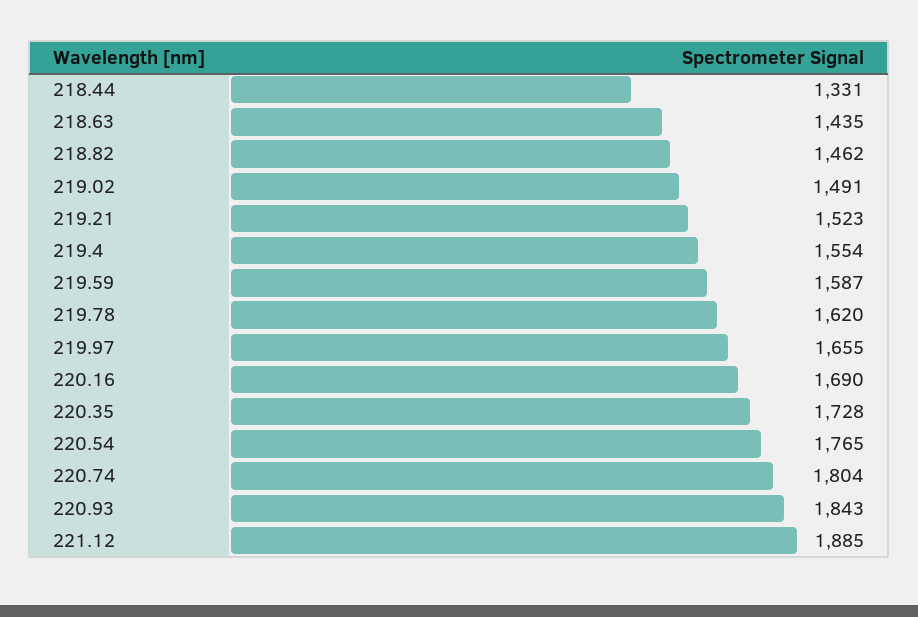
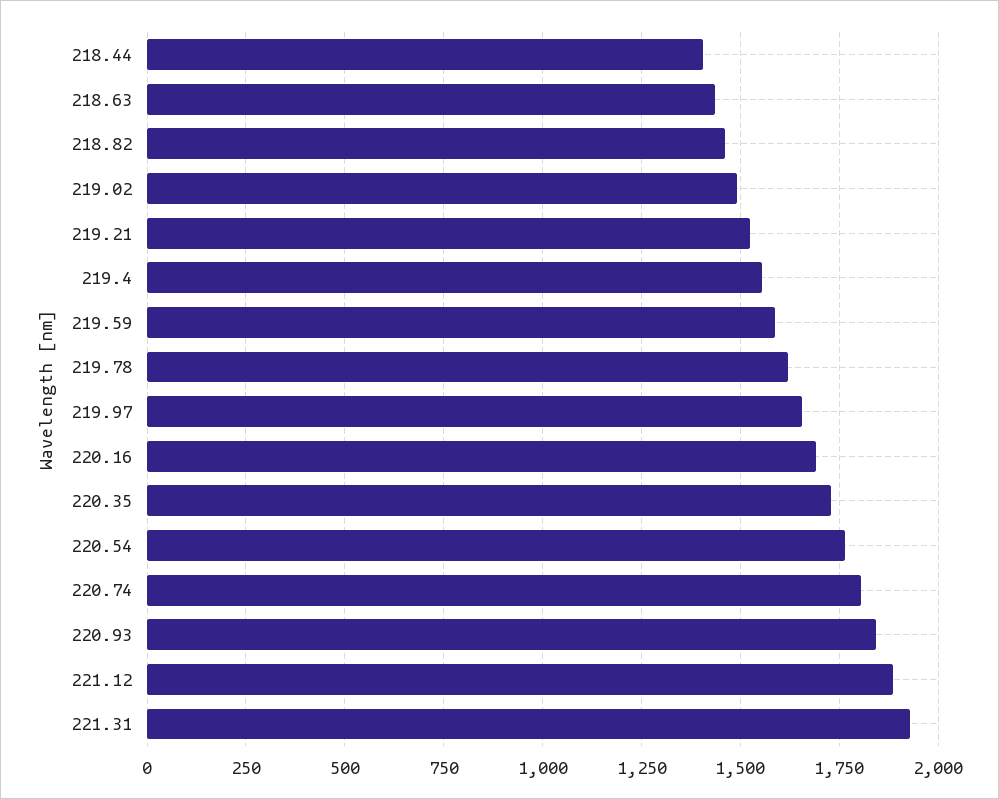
218.44: 1331 -> 1400
221.31: none -> 1925

